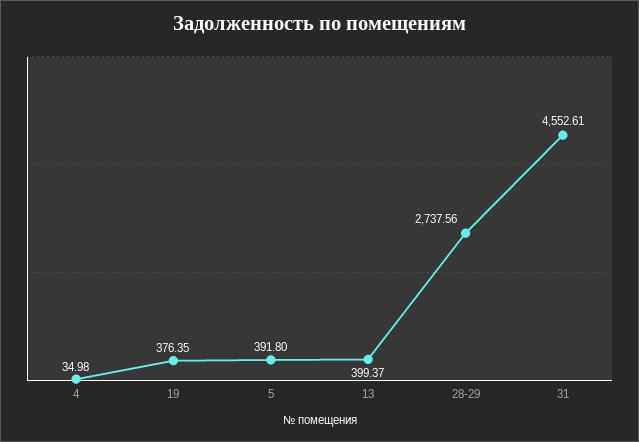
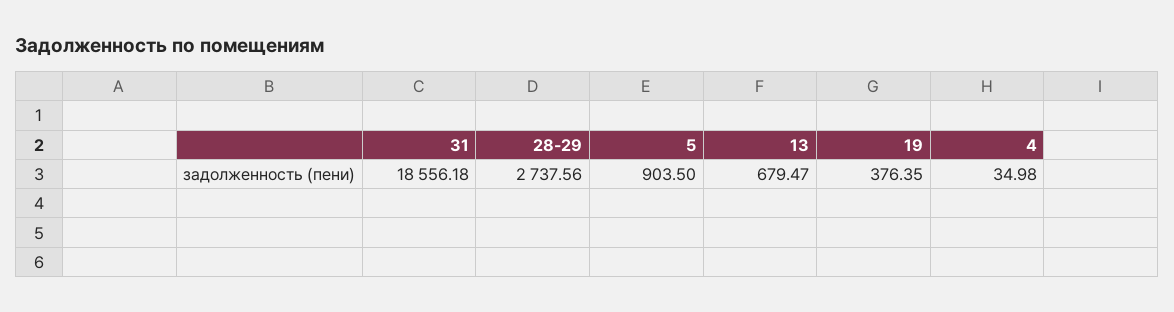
5: 391.8 -> 903.5
13: 399.37 -> 679.47
31: 4552.61 -> 18556.18

